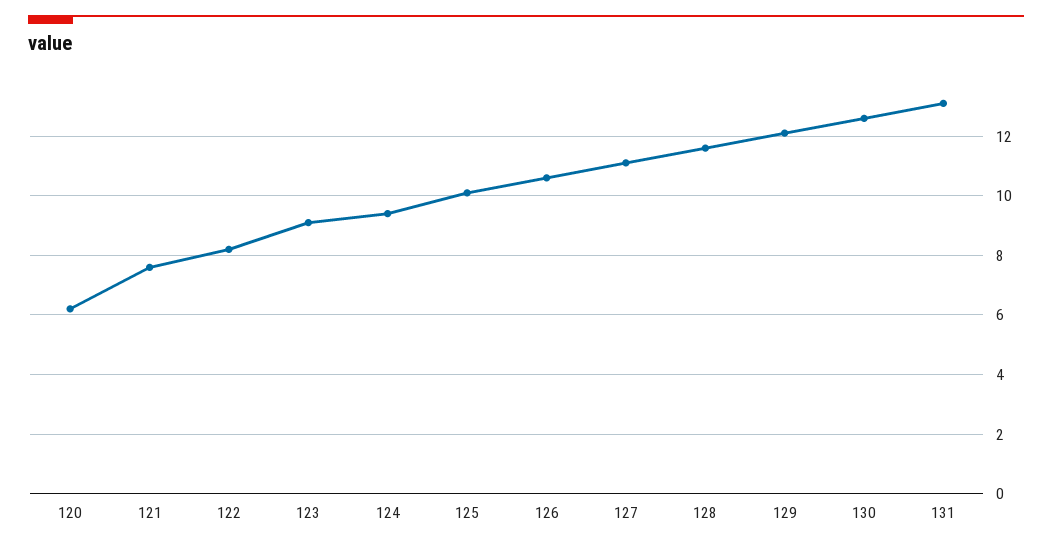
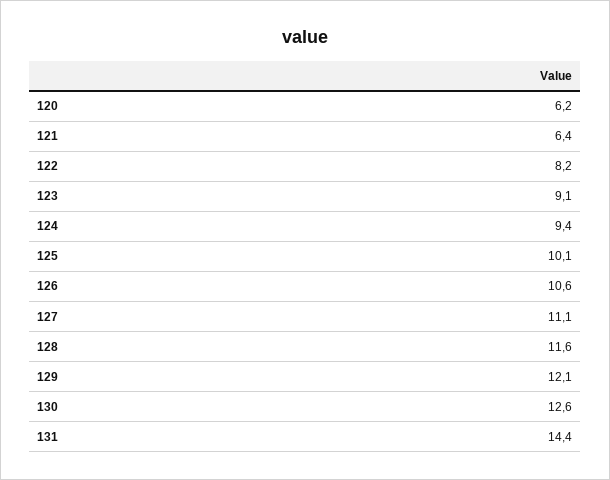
121: 7.5 -> 6.4
131: 13 -> 14.4

